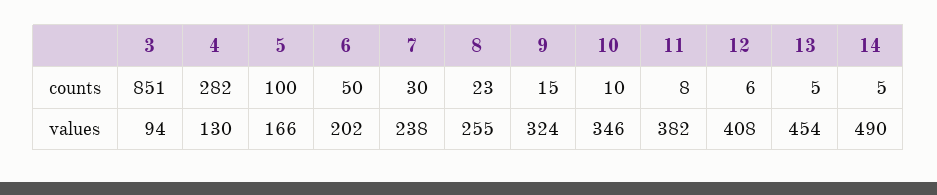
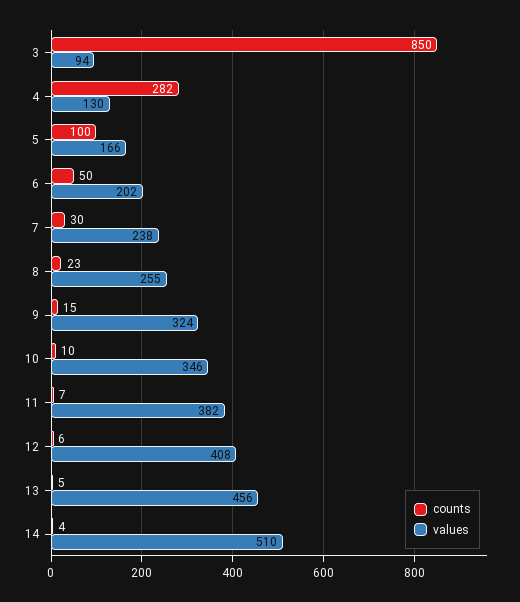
counts, 3: 851 -> 850
counts, 11: 8 -> 7
counts, 14: 5 -> 4
values, 13: 454 -> 456
values, 14: 490 -> 510

